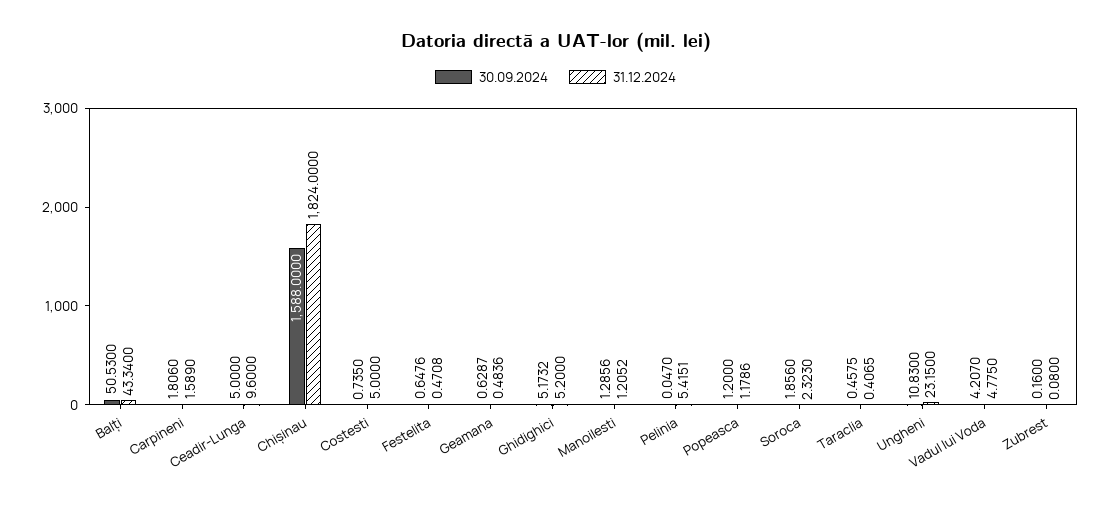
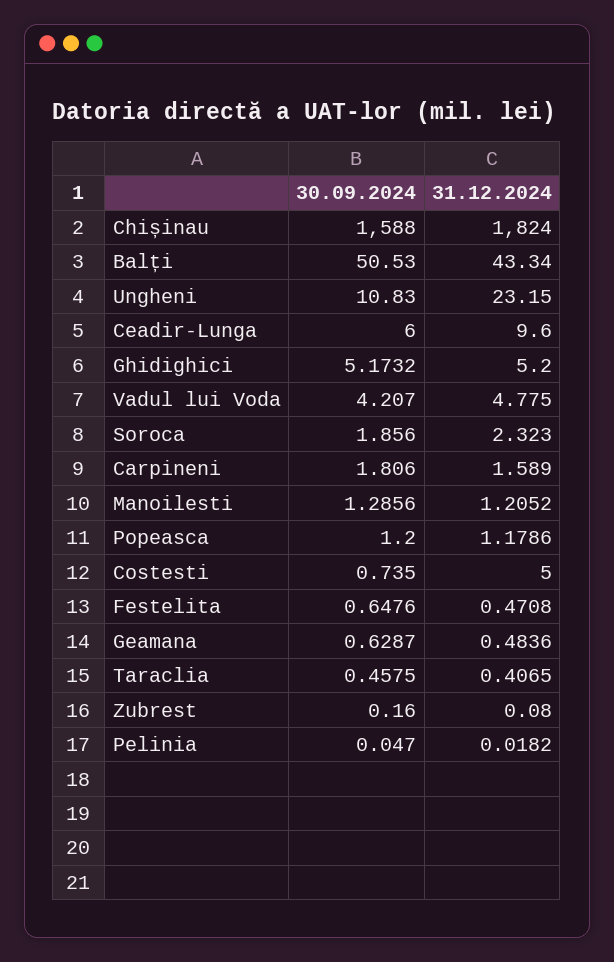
30.09.2024, Ceadir-Lunga: 5 -> 6
31.12.2024, Pelinia: 5.4151 -> 0.0182

